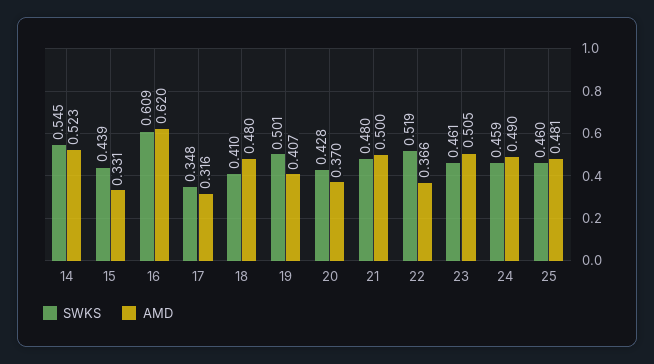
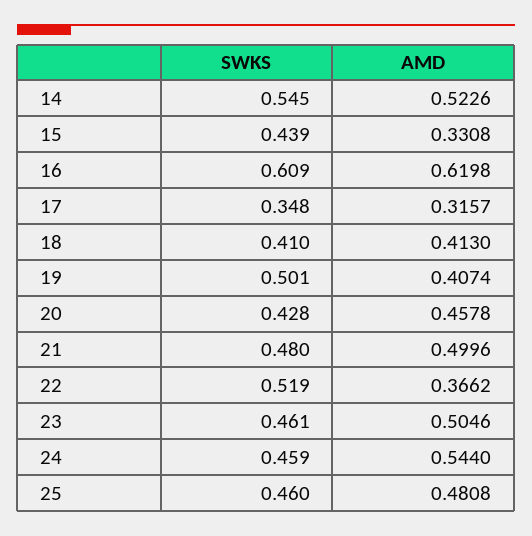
AMD, 18: 0.48 -> 0.413
AMD, 20: 0.37 -> 0.4578
AMD, 24: 0.49 -> 0.544

